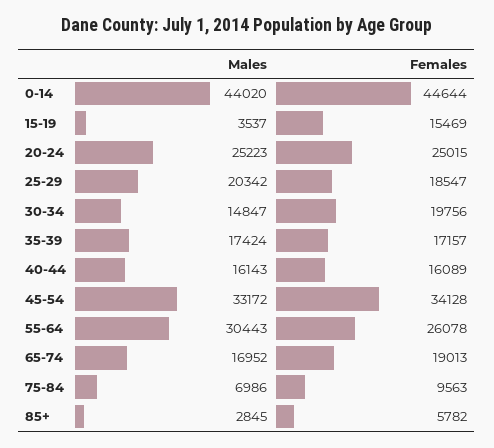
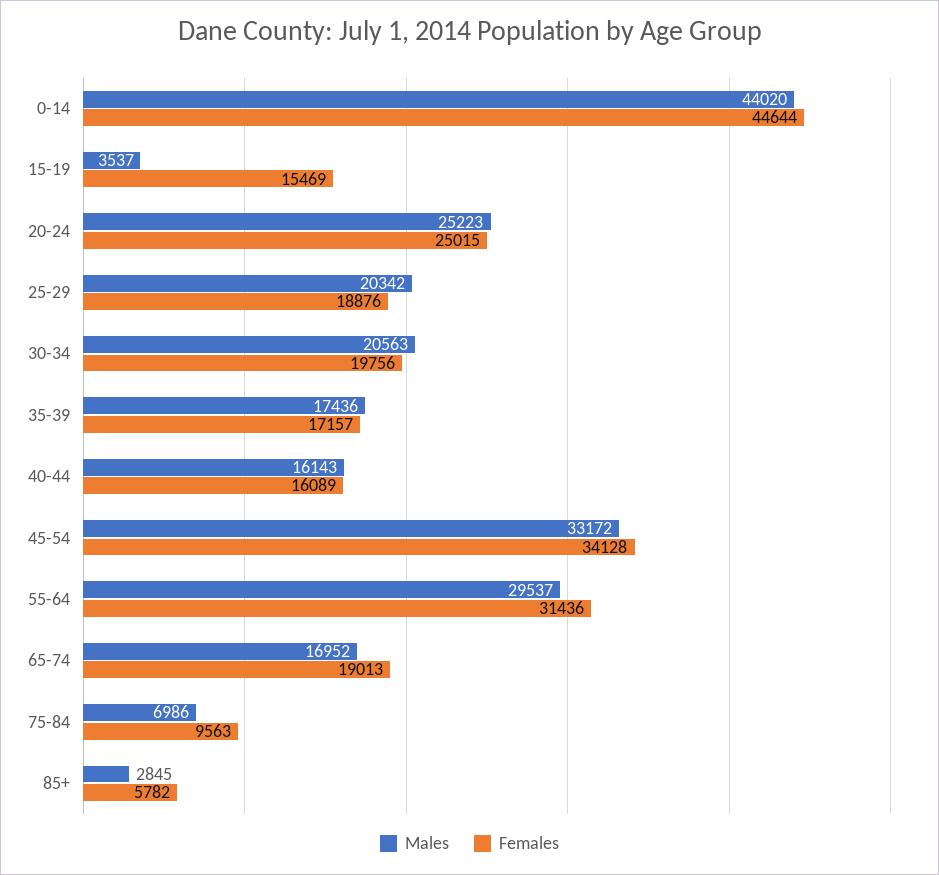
Females, 25-29: 18547 -> 18876
Males, 30-34: 14847 -> 20563
Males, 35-39: 17424 -> 17436
Males, 55-64: 30443 -> 29537
Females, 55-64: 26078 -> 31436

